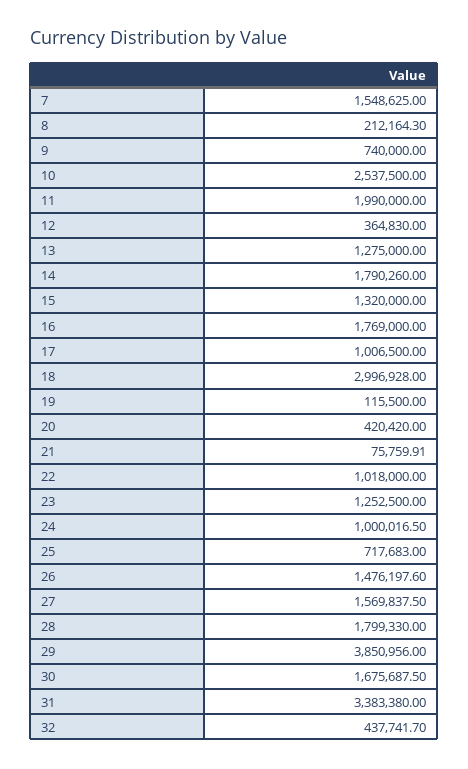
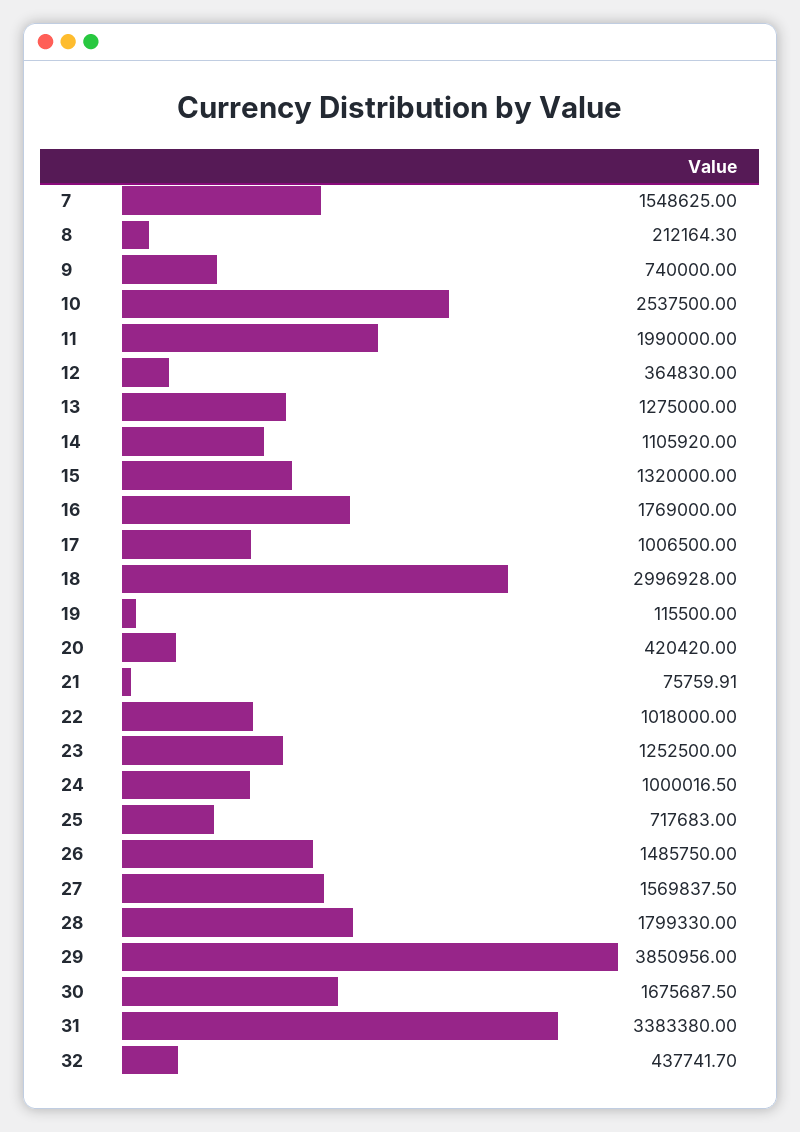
14: 1790260 -> 1105920
26: 1476197.6 -> 1485750

